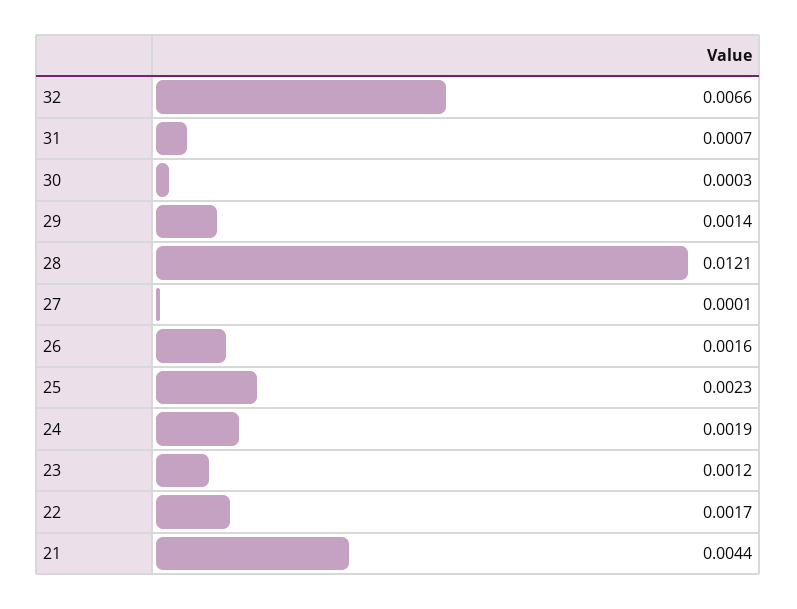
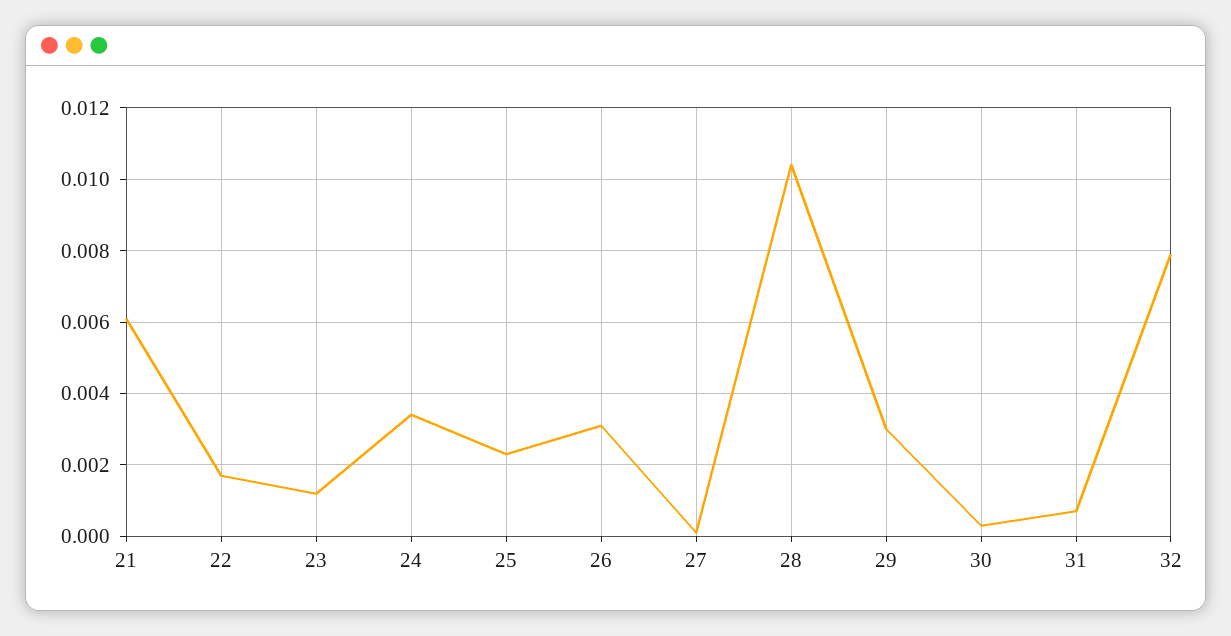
32: 0.0066 -> 0.008
29: 0.0014 -> 0.003
28: 0.0121 -> 0.0105
26: 0.0016 -> 0.003
24: 0.0019 -> 0.0035
21: 0.0044 -> 0.006

